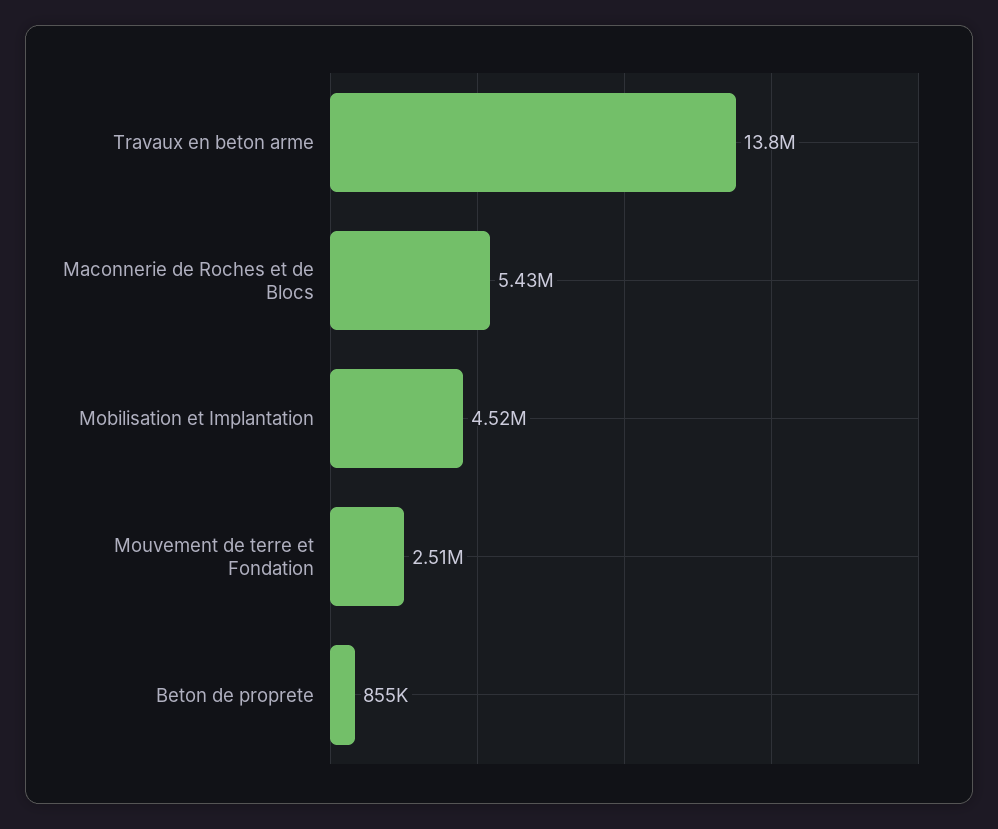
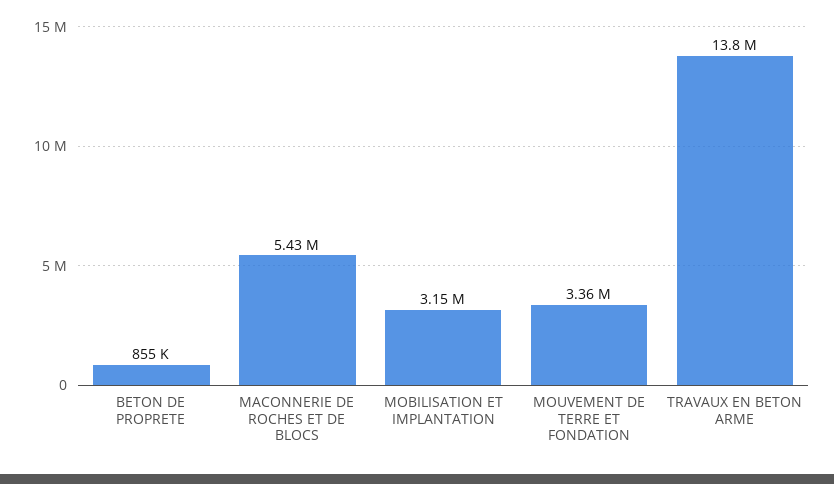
Mobilisation et Implantation: 4520000 -> 3150000
Mouvement de terre et Fondation: 2510000 -> 3360000

